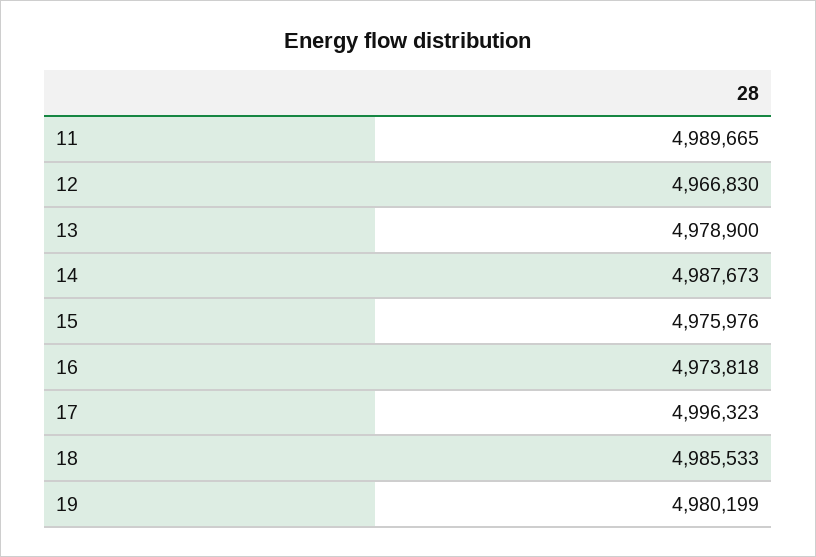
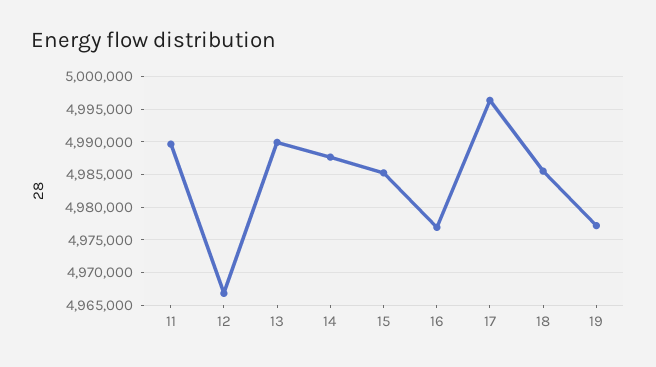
13: 4978900 -> 4990000
15: 4975976 -> 4985000
16: 4973818 -> 4977000
19: 4980199 -> 4977000

